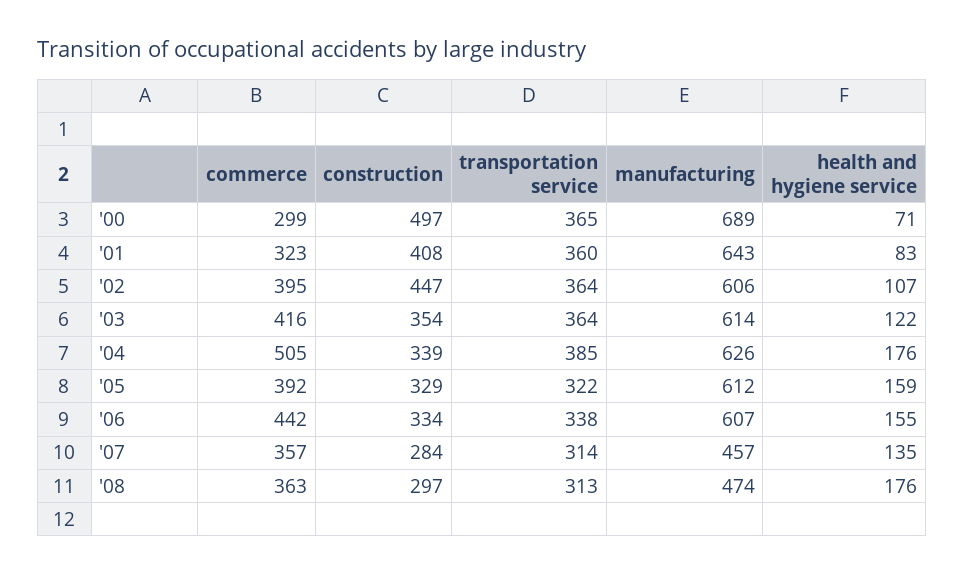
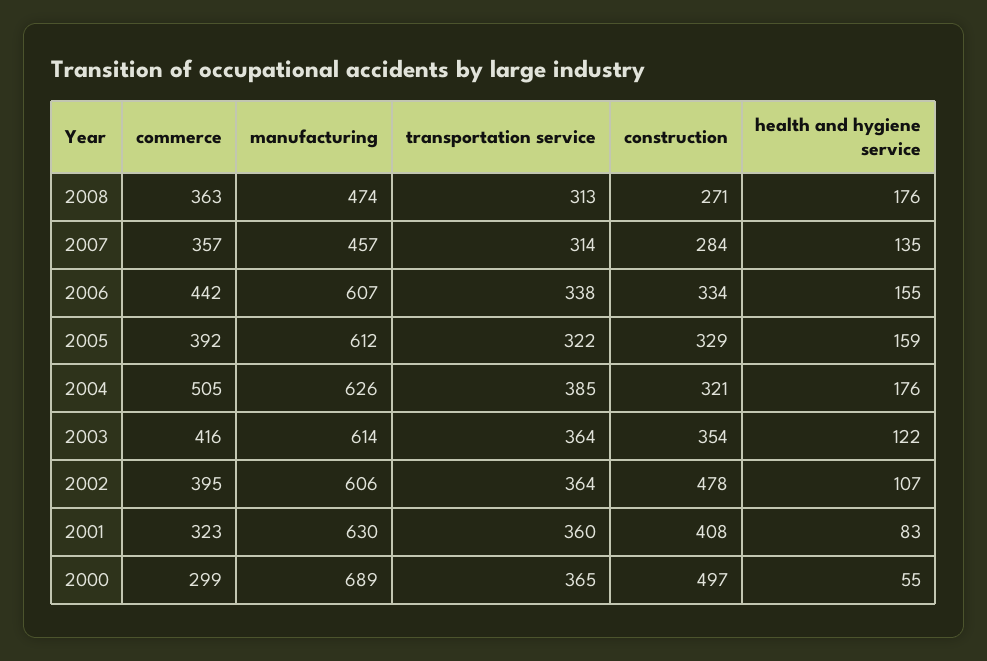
health and hygiene service, '00: 71 -> 55
manufacturing, '01: 643 -> 630
construction, '02: 447 -> 478
construction, '04: 339 -> 321
construction, '08: 297 -> 271

